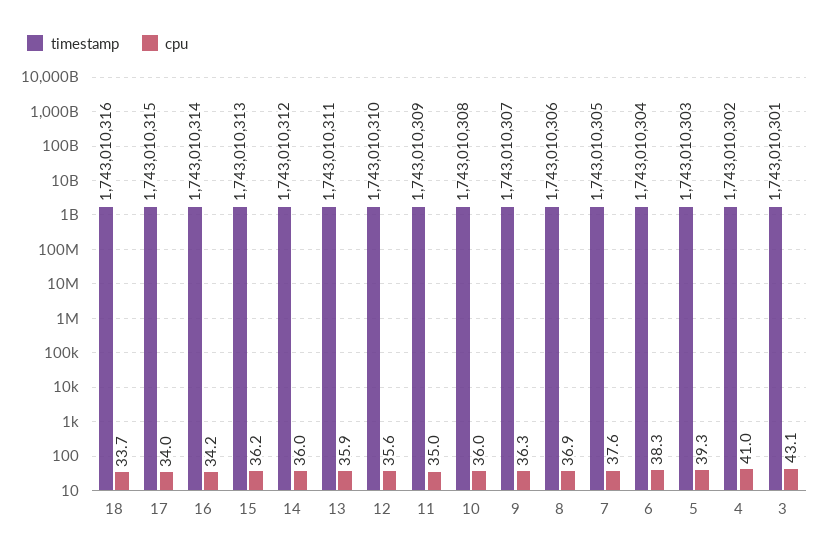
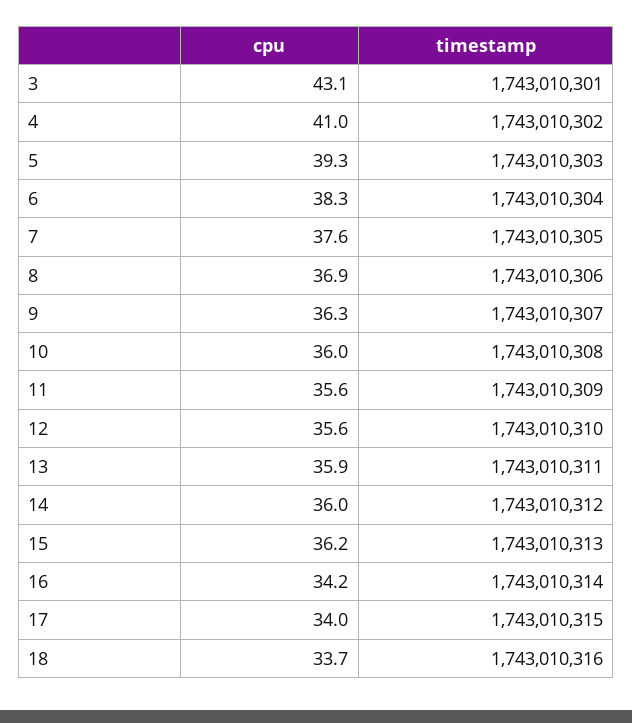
cpu, 11: 35 -> 35.6

